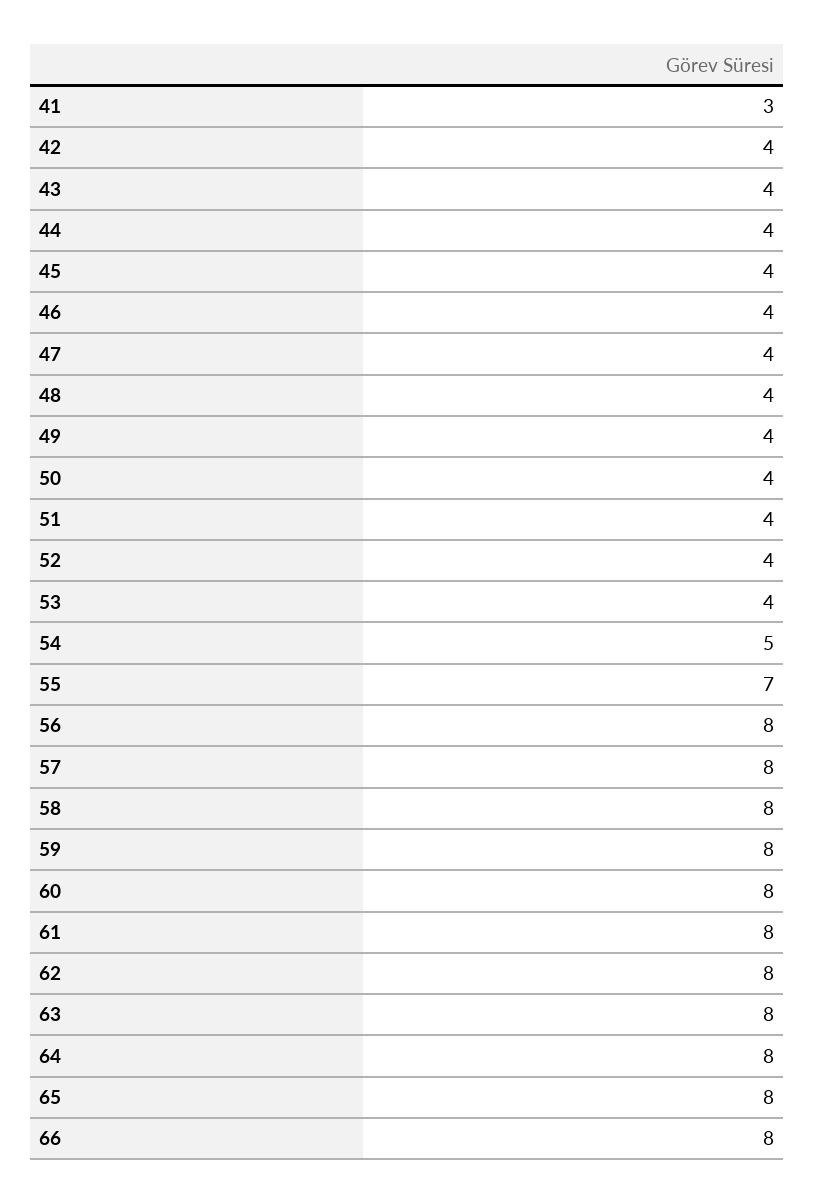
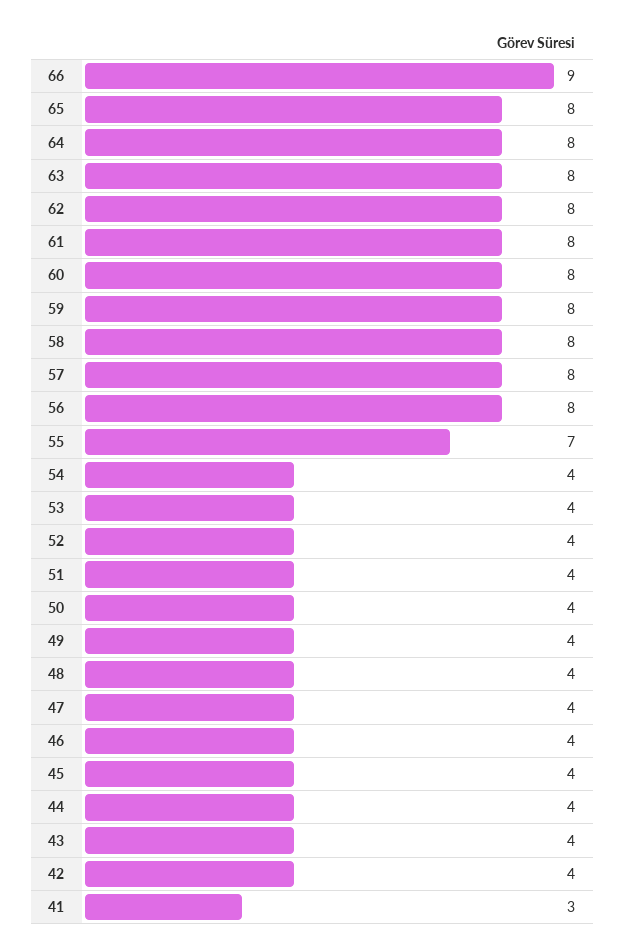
54: 5 -> 4
66: 8 -> 9

